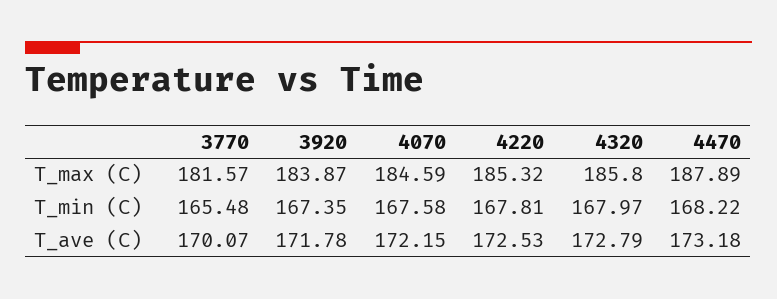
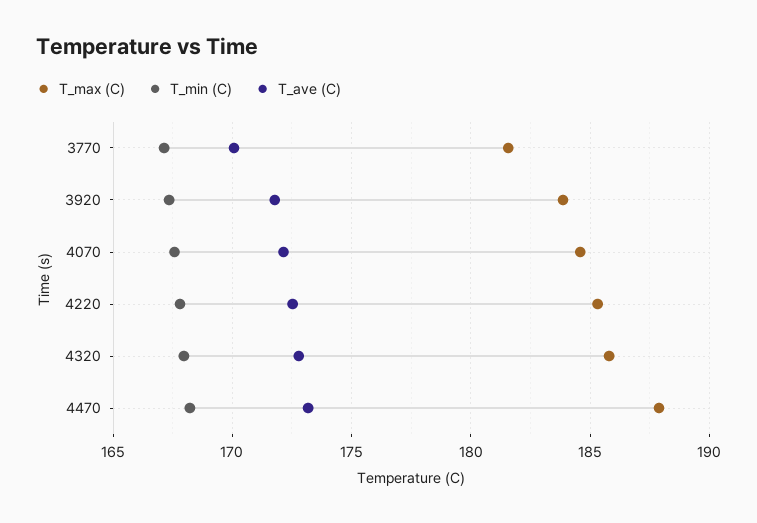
T_min (C), 3770: 165.48 -> 167

